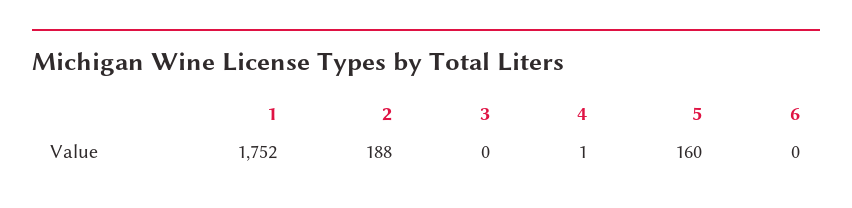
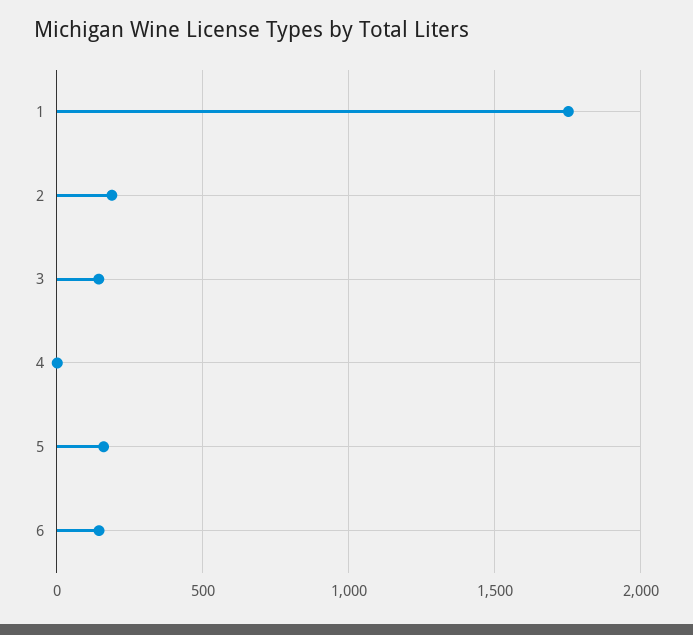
3: 0 -> 150
6: 0 -> 150

